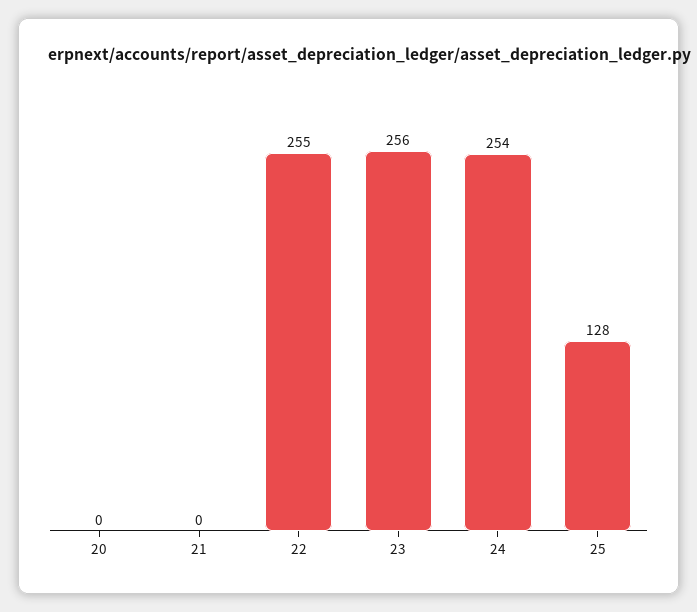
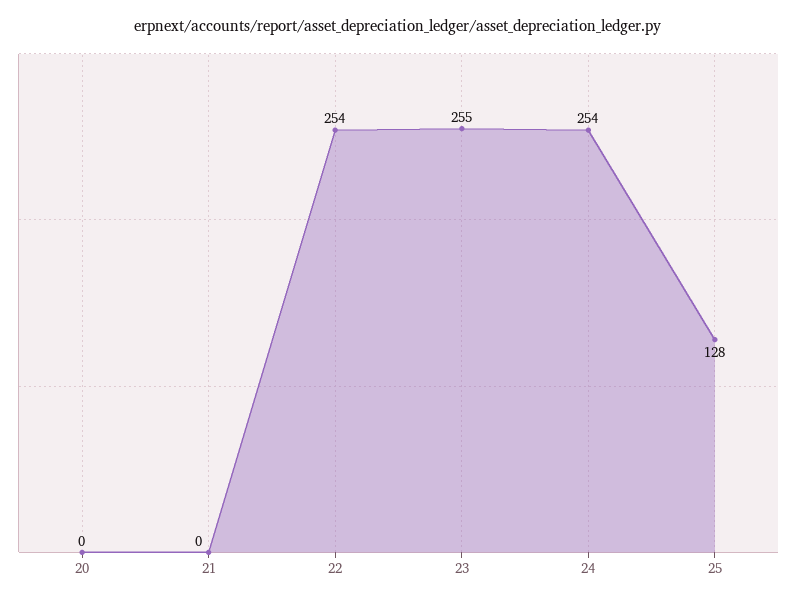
22: 255 -> 254
23: 256 -> 255

